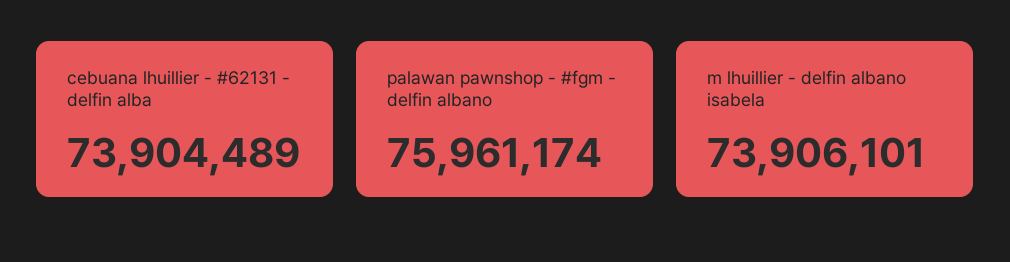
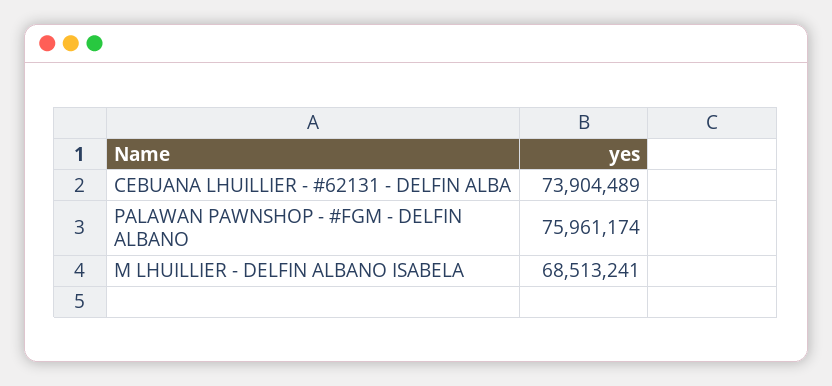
m lhuillier - delfin albano isabela: 73906101 -> 68513241

